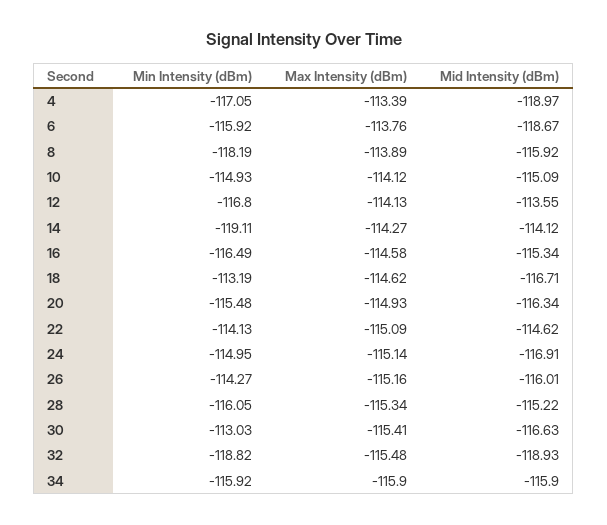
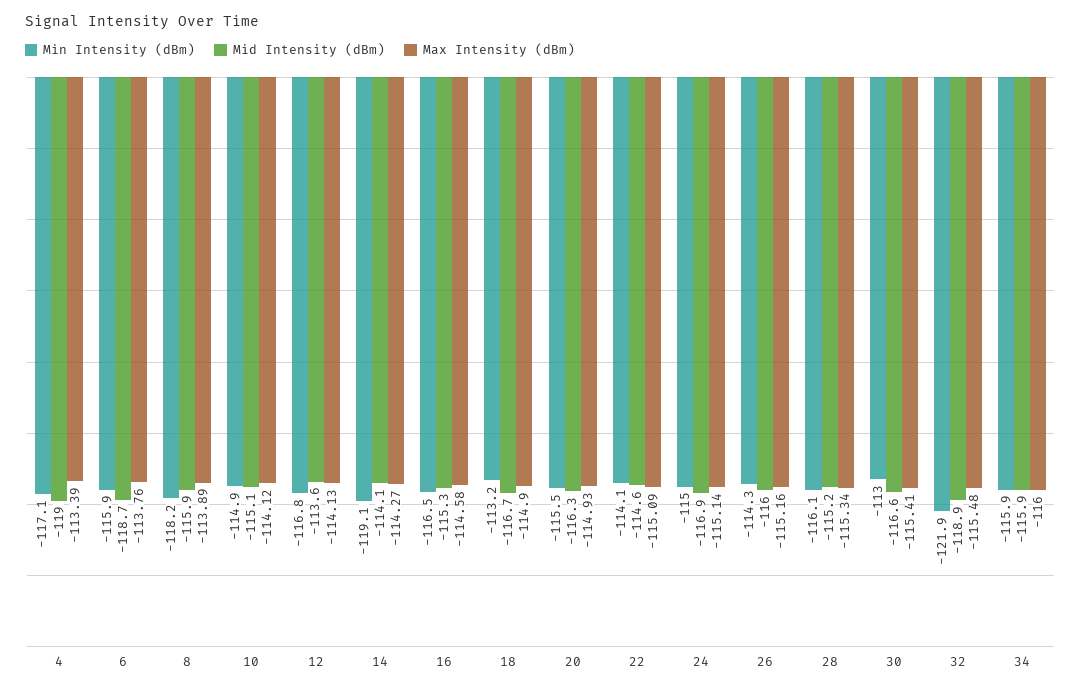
Max Intensity (dBm), 18: -114.62 -> -114.9
Min Intensity (dBm), 32: -118.82 -> -121.9
Max Intensity (dBm), 34: -115.9 -> -116

